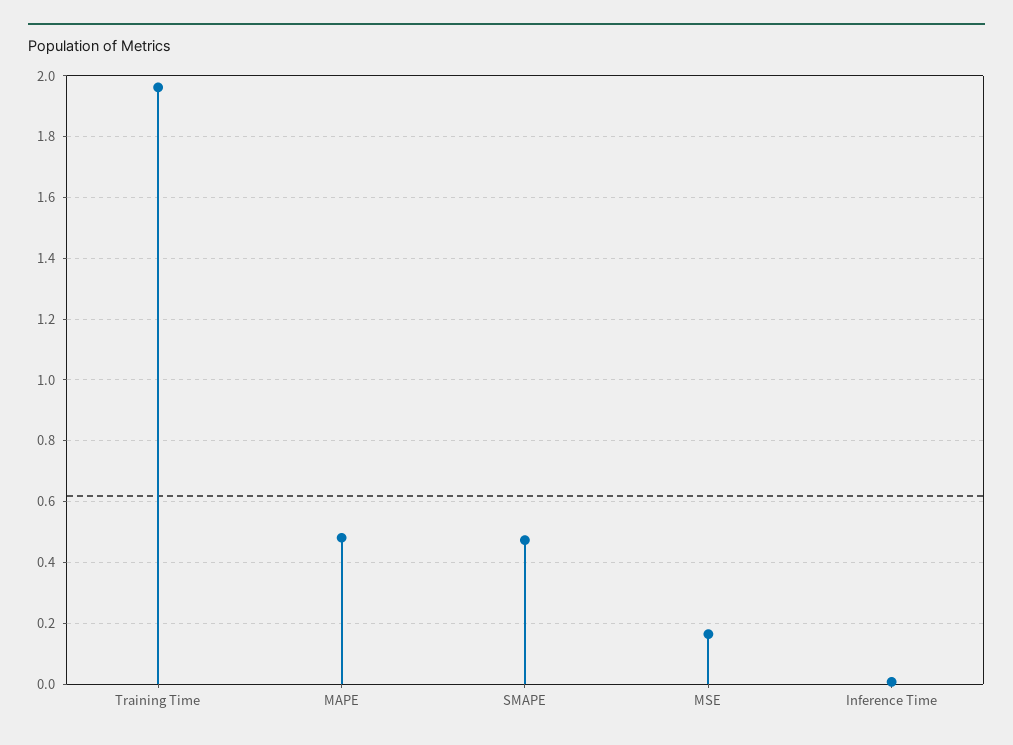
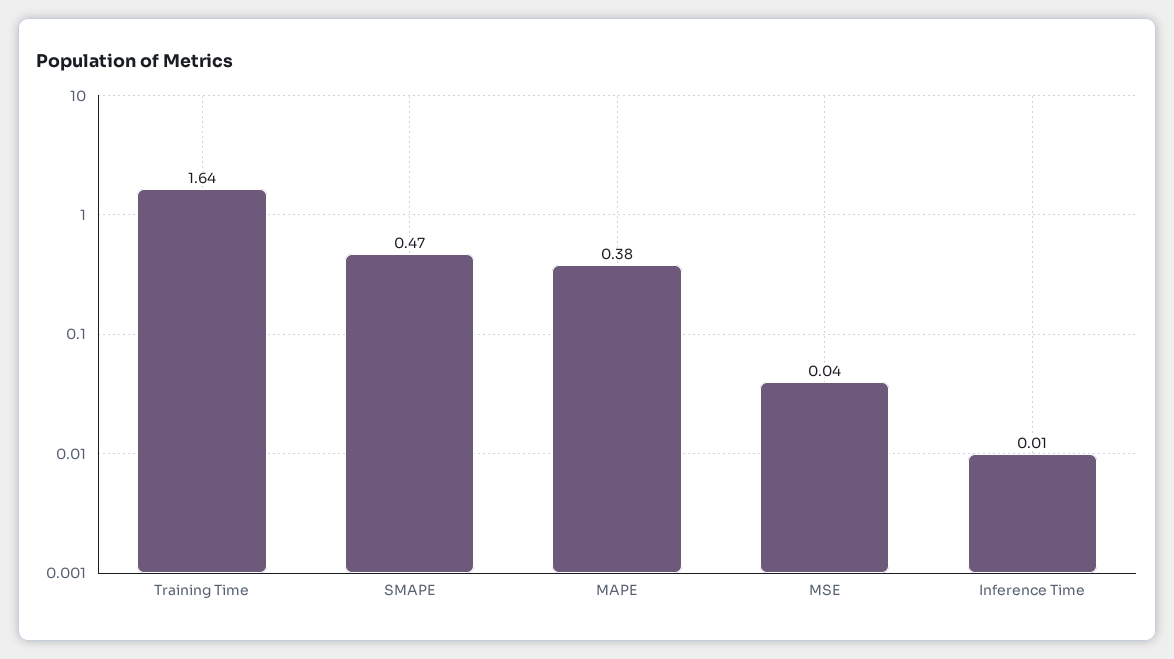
Training Time: 1.96 -> 1.64
MAPE: 0.48 -> 0.38
MSE: 0.16 -> 0.04

